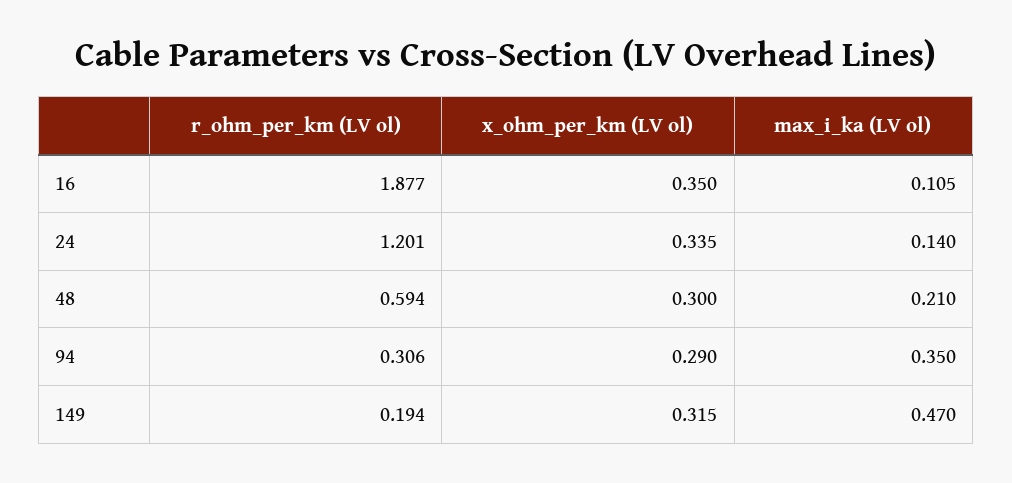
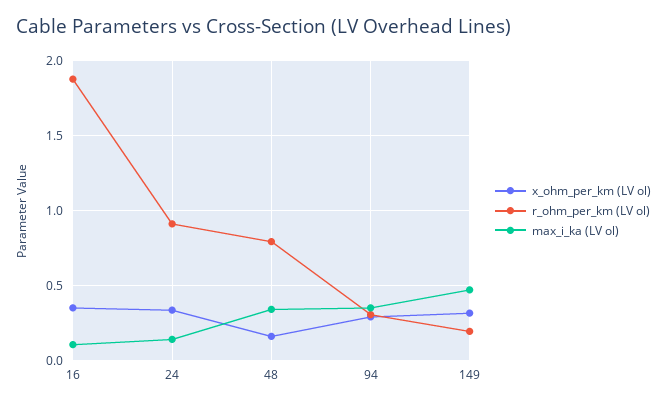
r_ohm_per_km (LV ol), 24: 1.201 -> 0.9
r_ohm_per_km (LV ol), 48: 0.594 -> 0.8
x_ohm_per_km (LV ol), 48: 0.3 -> 0.15
max_i_ka (LV ol), 48: 0.21 -> 0.35

